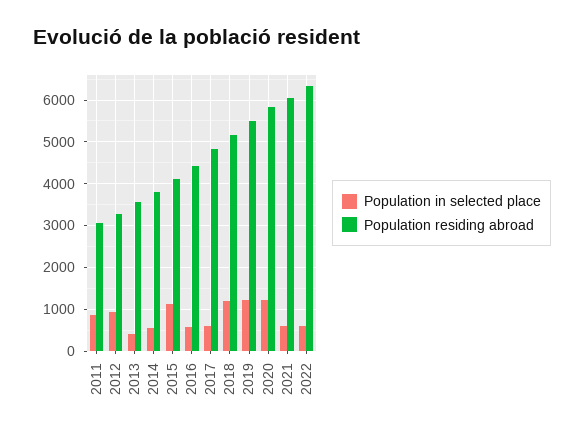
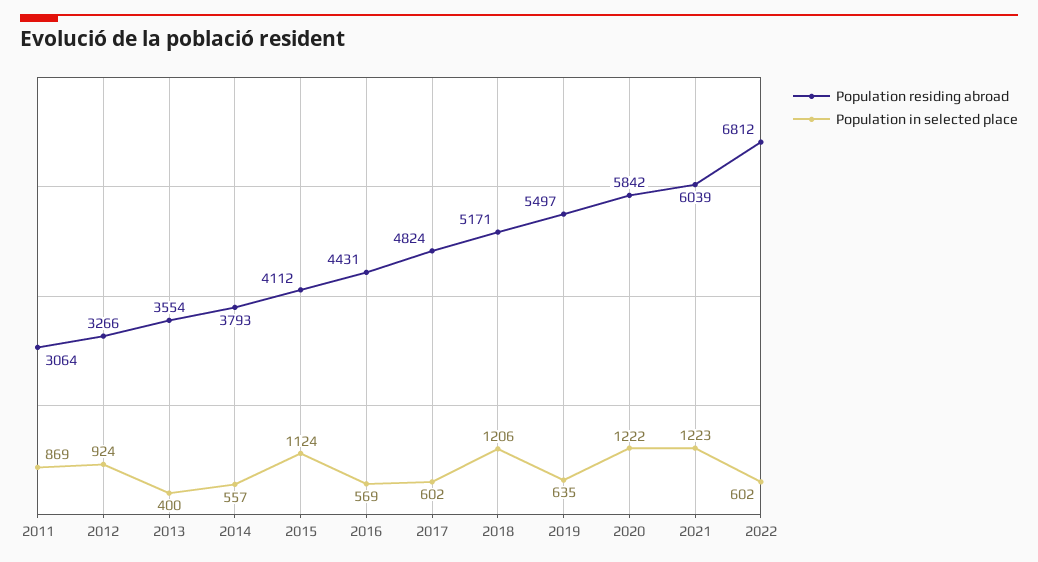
Population in selected place, 2019: 1200 -> 635
Population in selected place, 2021: 600 -> 1223
Population residing abroad, 2022: 6400 -> 6812

